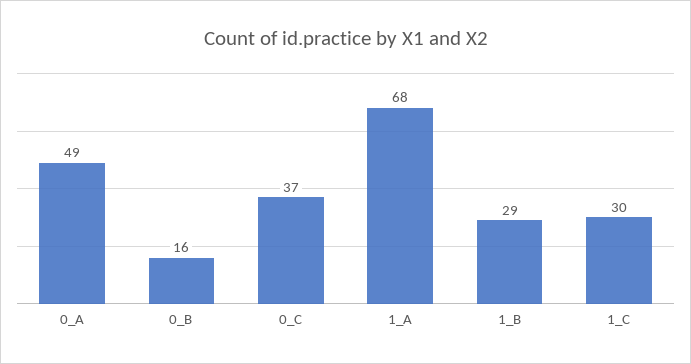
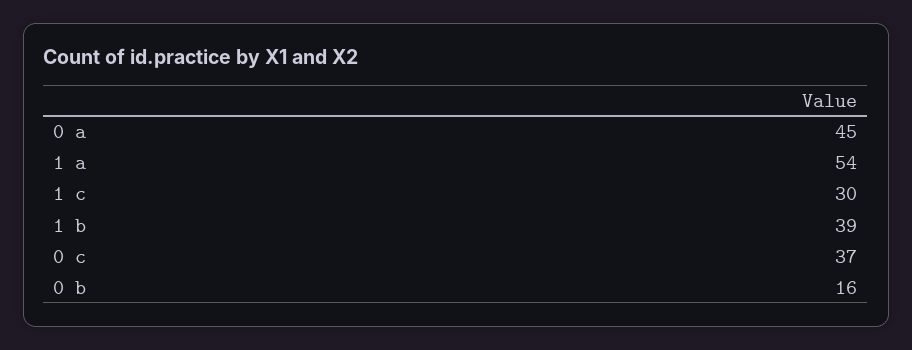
0_A: 49 -> 45
1_A: 68 -> 54
1_B: 29 -> 39

